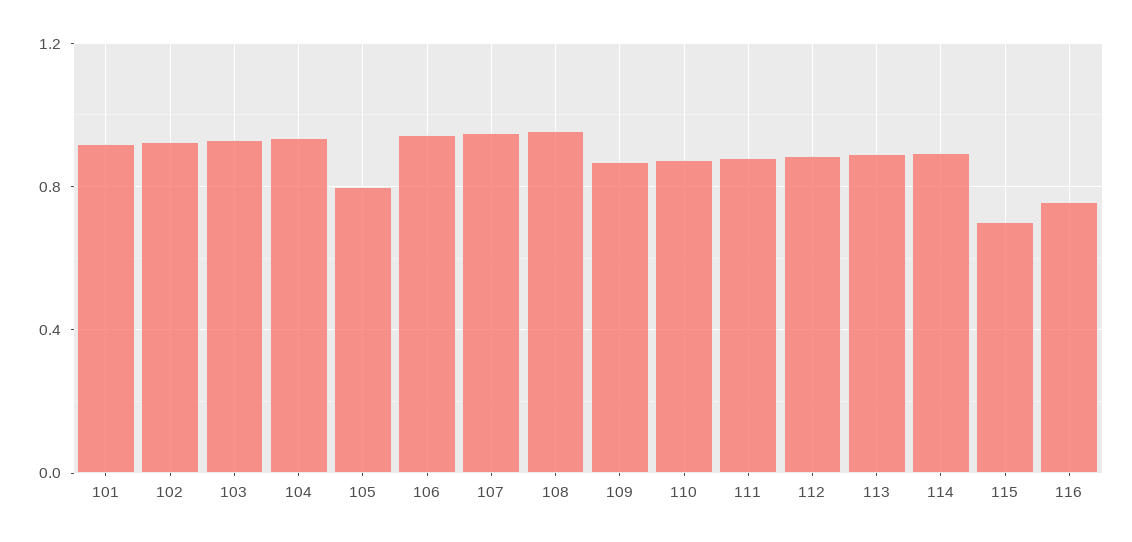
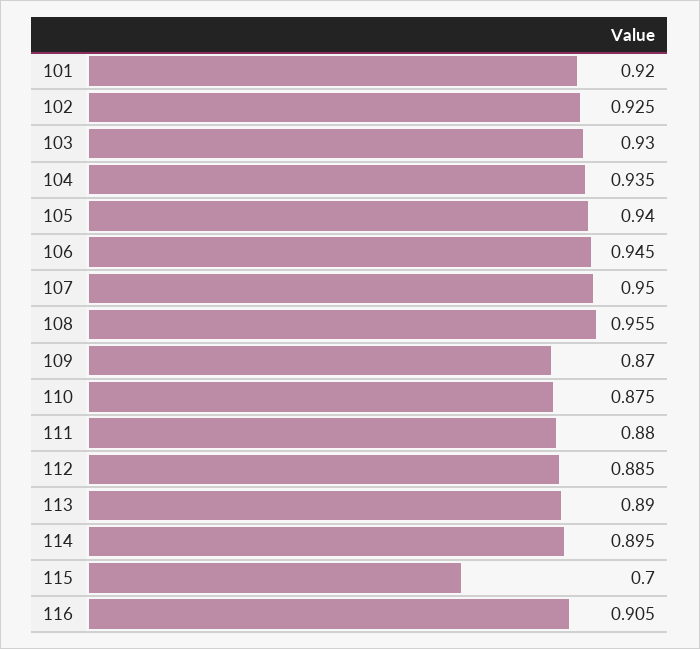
105: 0.8 -> 0.94
116: 0.75 -> 0.905

